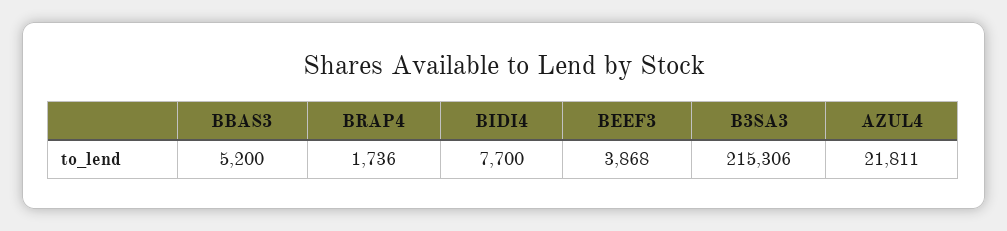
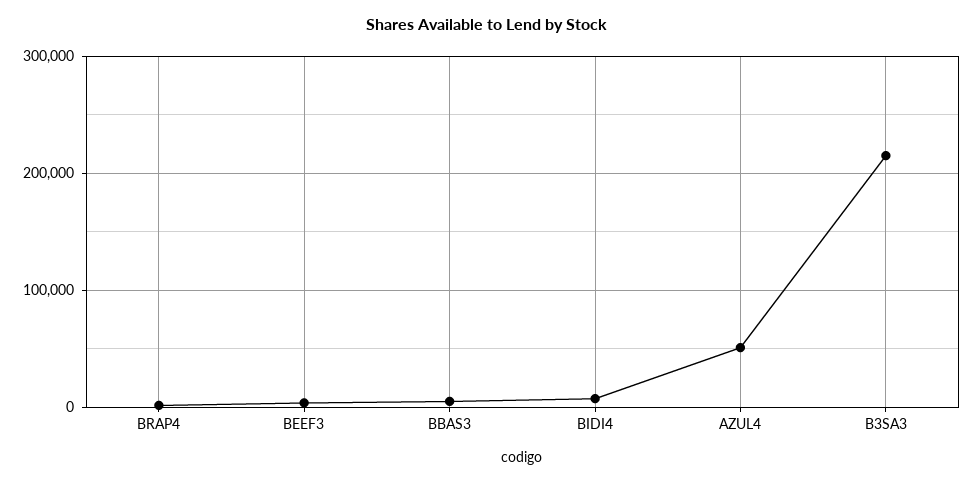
AZUL4: 21811 -> 50000

